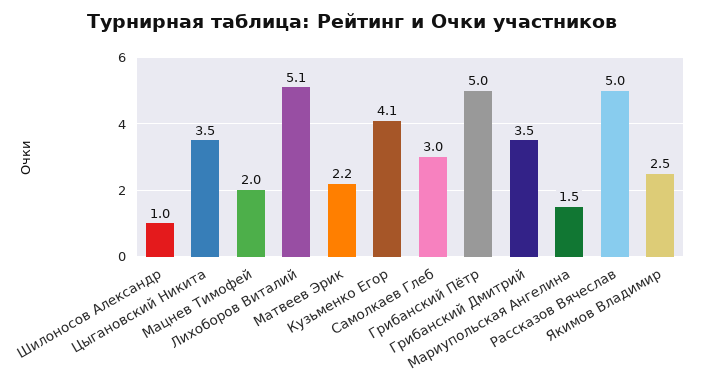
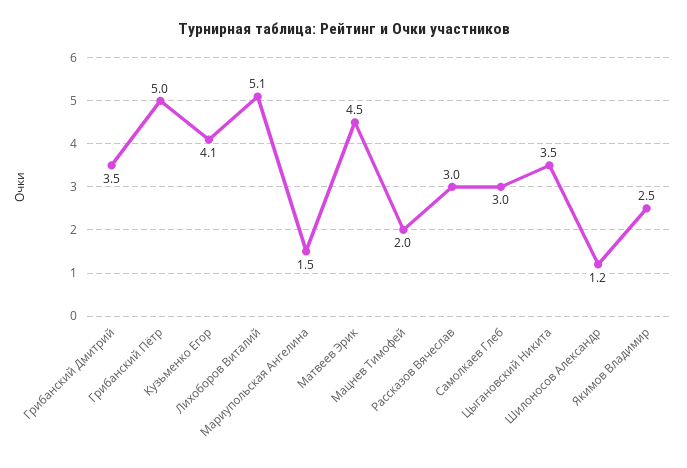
Шилоносов Александр: 1 -> 1.2
Матвеев Эрик: 2.2 -> 4.5
Рассказов Вячеслав: 5 -> 3

